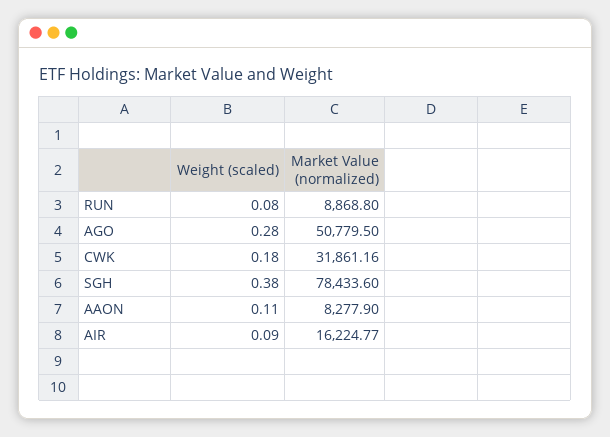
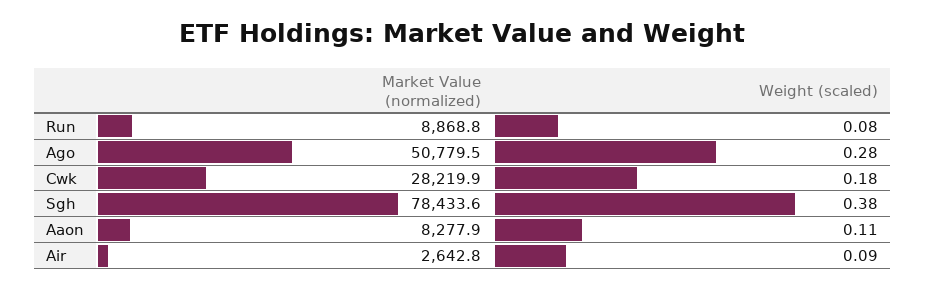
Market Value (normalized), CWK: 31861.16 -> 28219.9
Market Value (normalized), AIR: 16224.77 -> 2642.8

